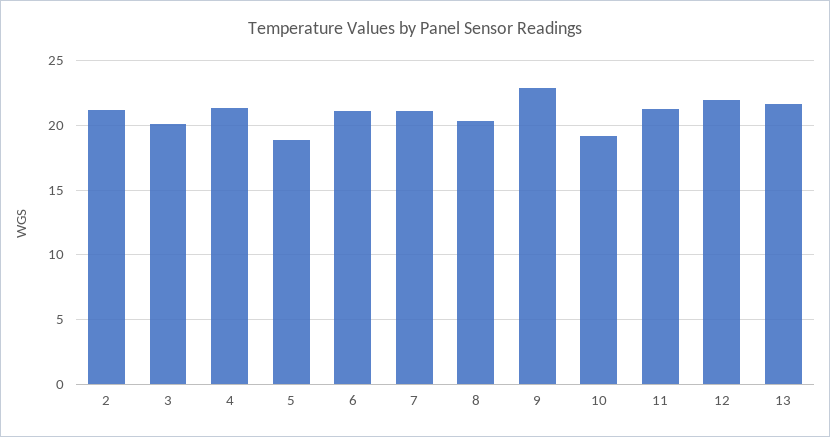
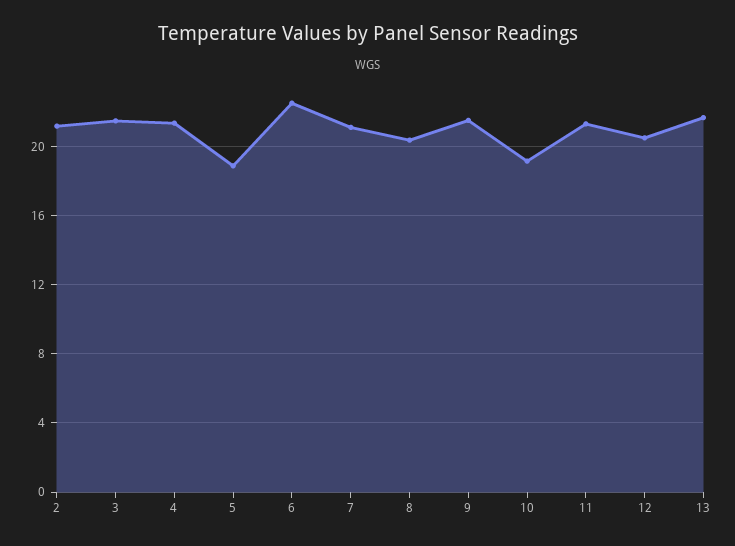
3: 20 -> 21.5
6: 21 -> 22.5
9: 23 -> 21.5
12: 22 -> 20.5

